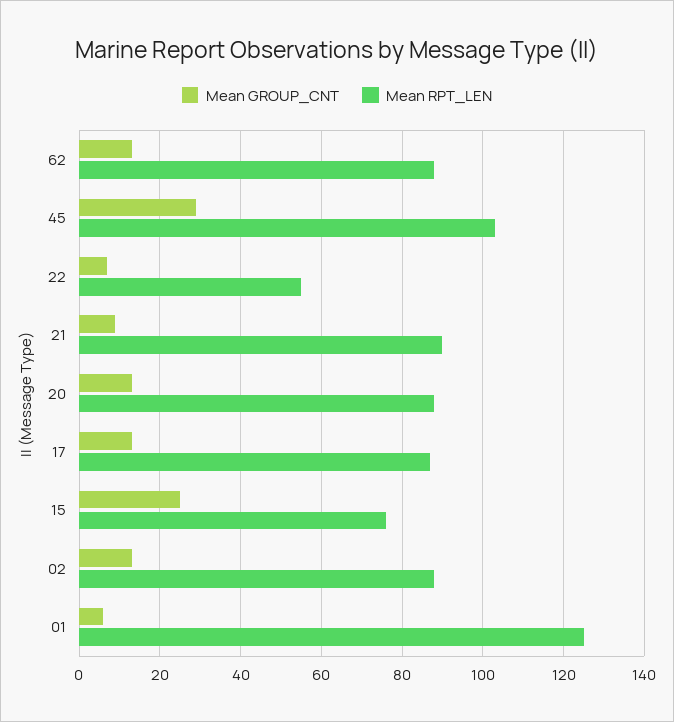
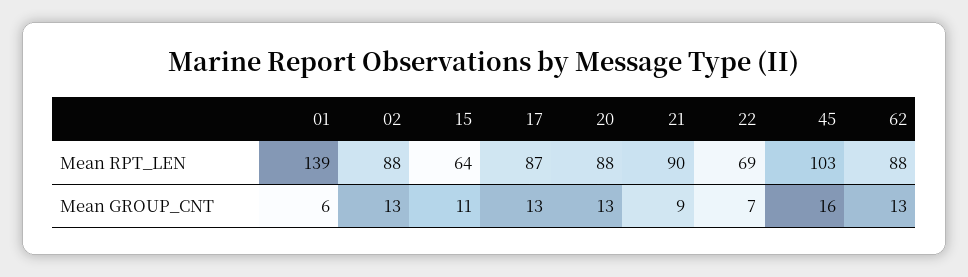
Mean GROUP_CNT, 45: 30 -> 16
Mean RPT_LEN, 22: 55 -> 69
Mean GROUP_CNT, 15: 25 -> 11
Mean RPT_LEN, 15: 75 -> 64
Mean RPT_LEN, 01: 125 -> 139

